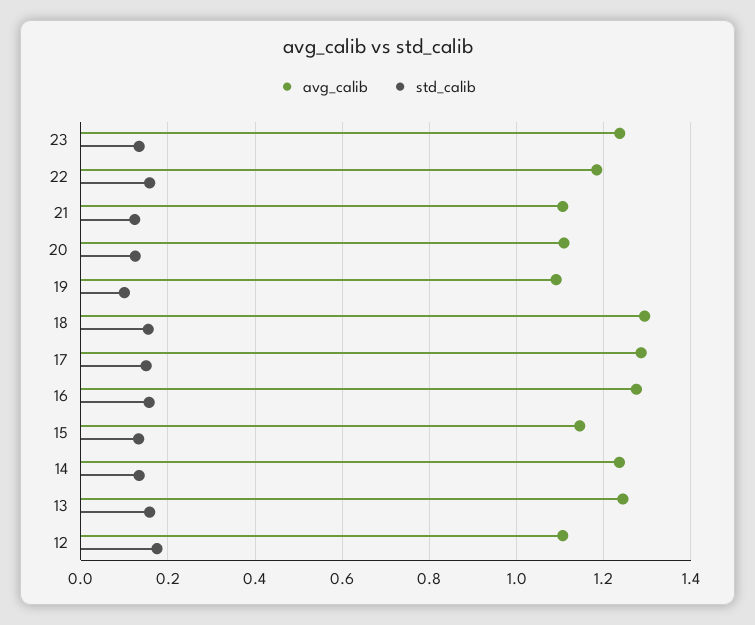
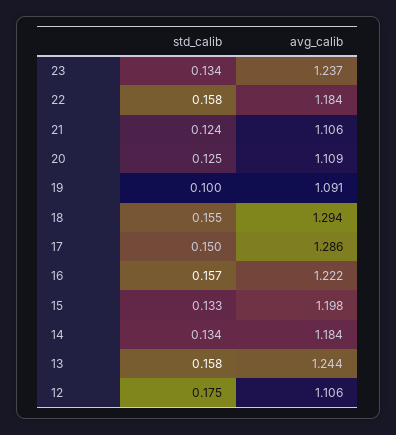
avg_calib, 16: 1.28 -> 1.222
avg_calib, 15: 1.14 -> 1.198
avg_calib, 14: 1.24 -> 1.184

